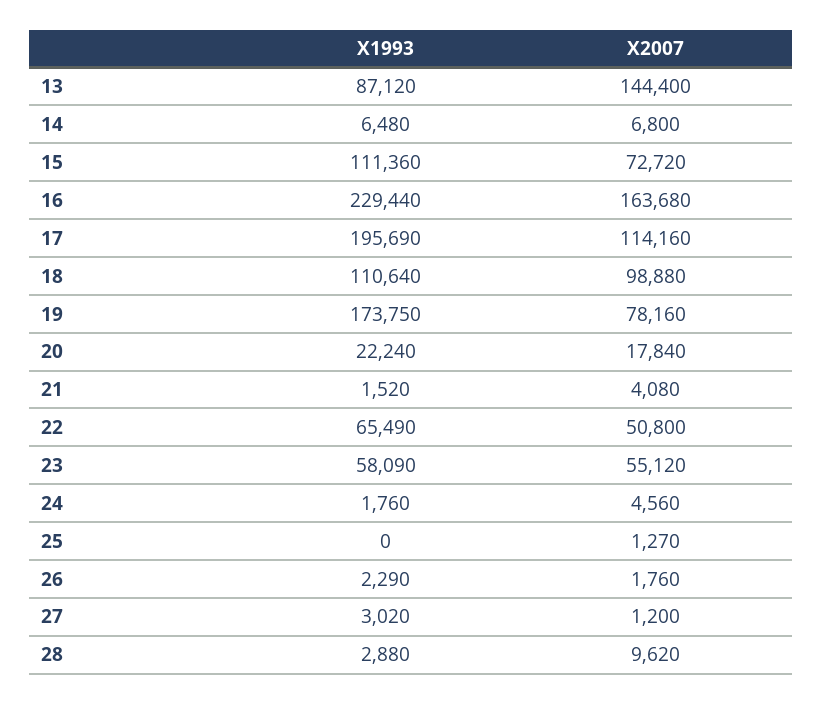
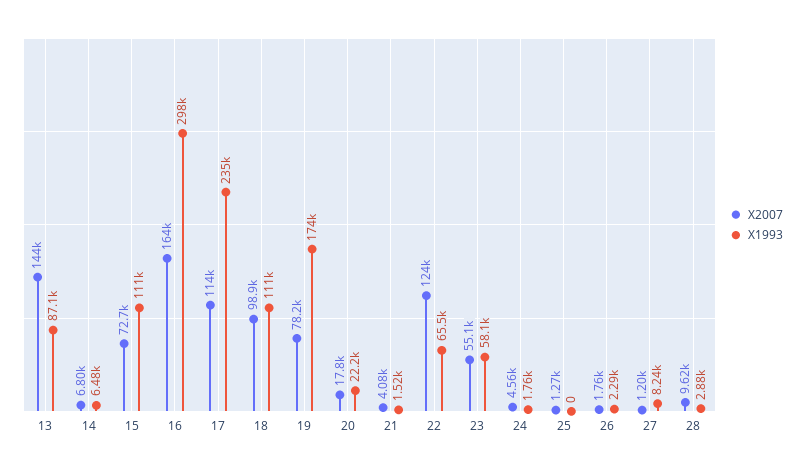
X1993, 16: 229440 -> 298000
X1993, 17: 195690 -> 235000
X2007, 22: 50800 -> 124000
X1993, 27: 3020 -> 8240

